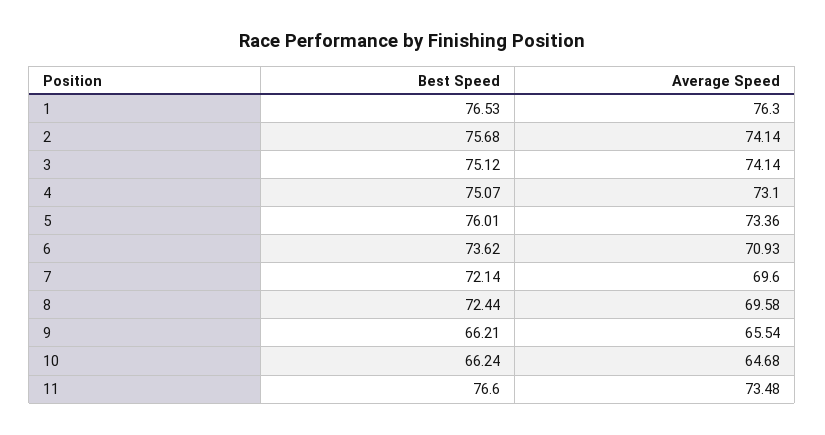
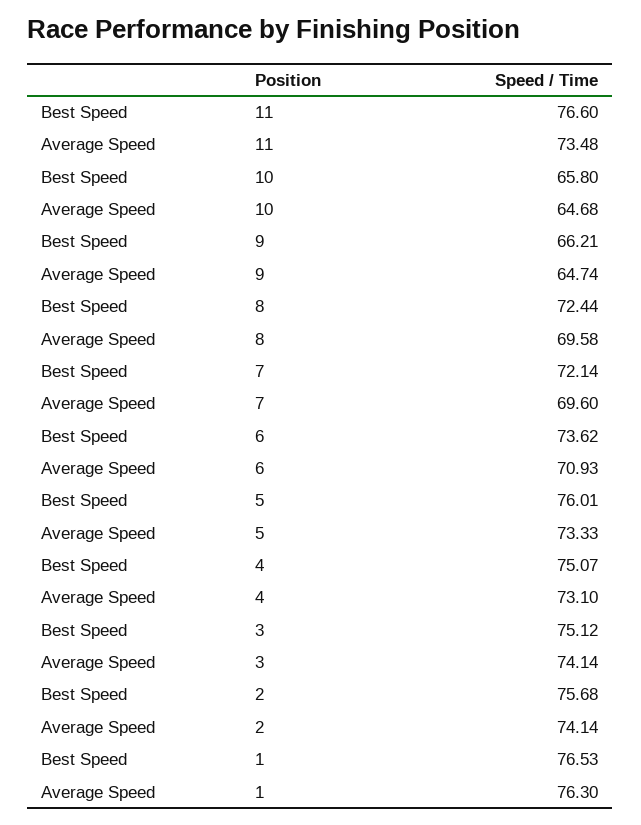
Average Speed, 5: 73.36 -> 73.33
Average Speed, 9: 65.54 -> 64.74
Best Speed, 10: 66.24 -> 65.8

